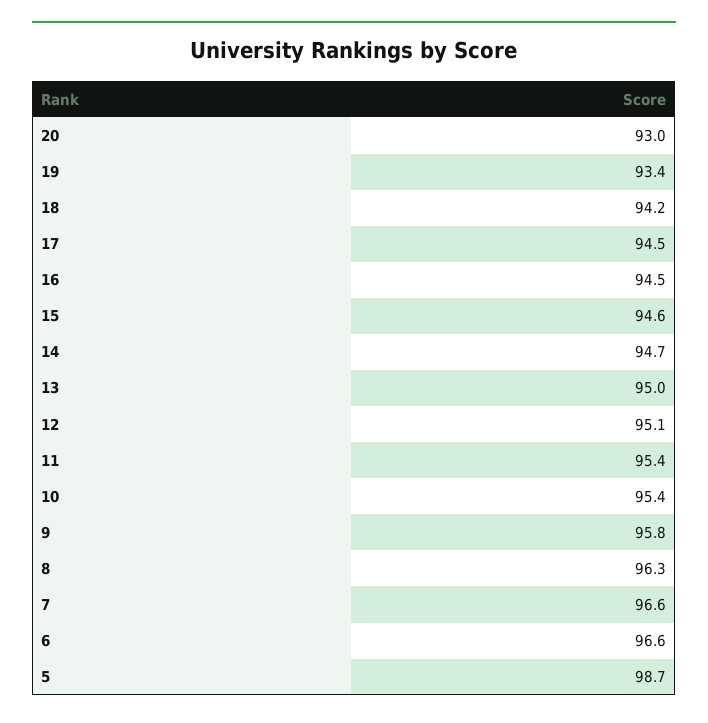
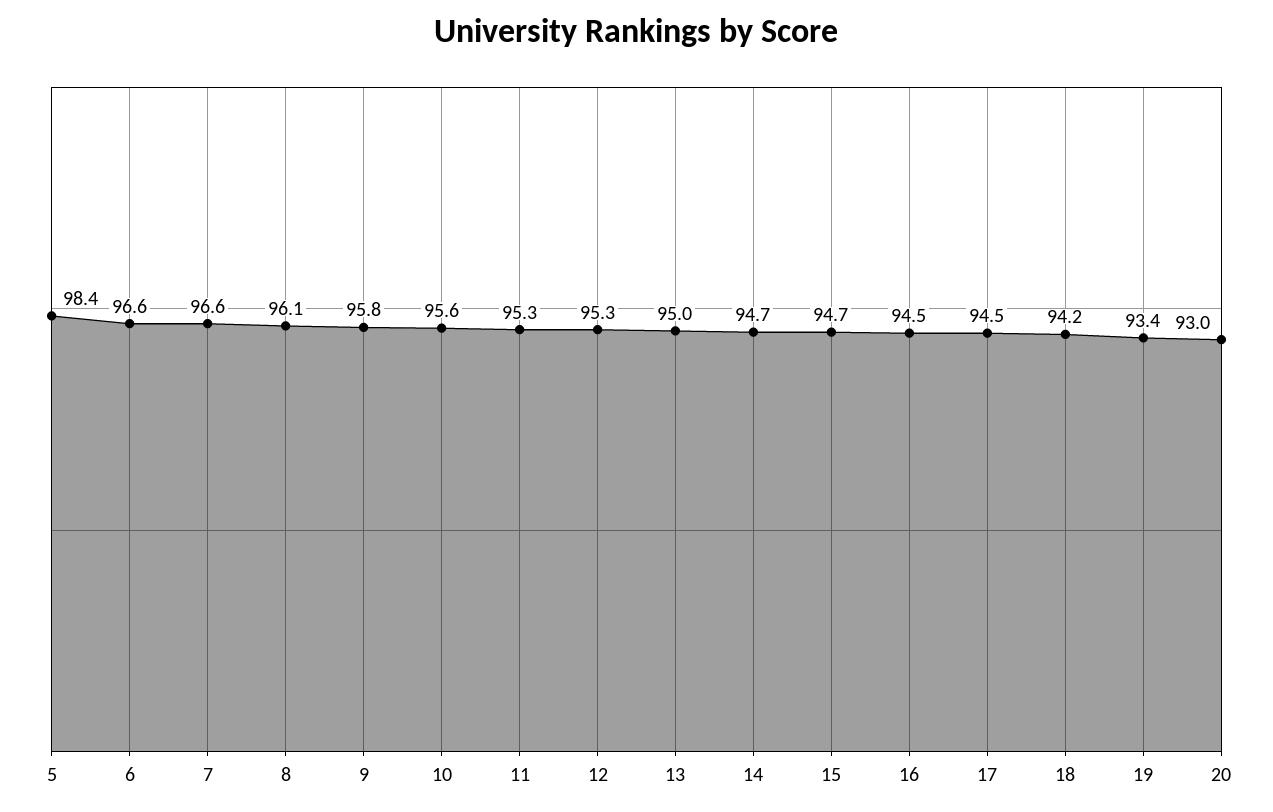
15: 94.6 -> 94.7
12: 95.1 -> 95.3
11: 95.4 -> 95.3
10: 95.4 -> 95.6
8: 96.3 -> 96.1
5: 98.7 -> 98.4

